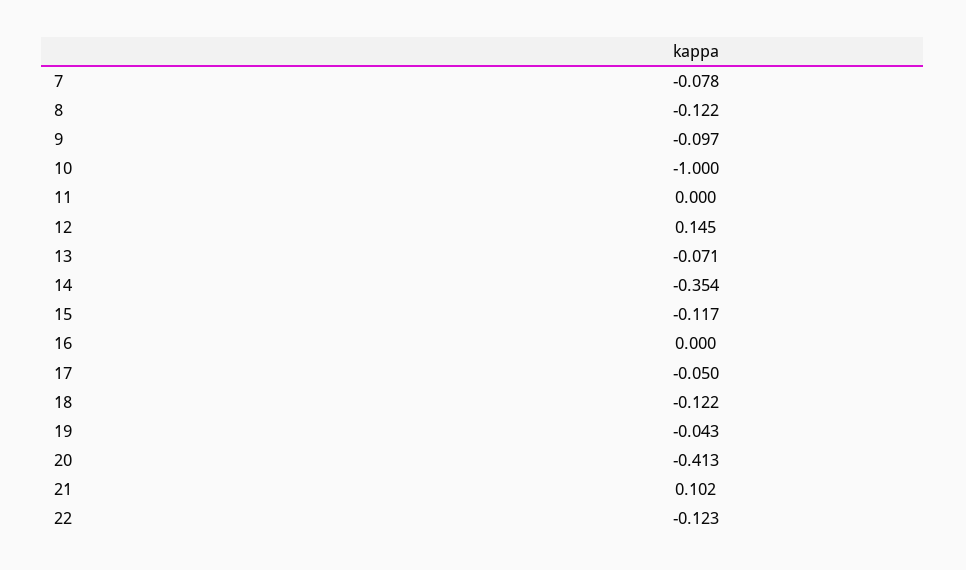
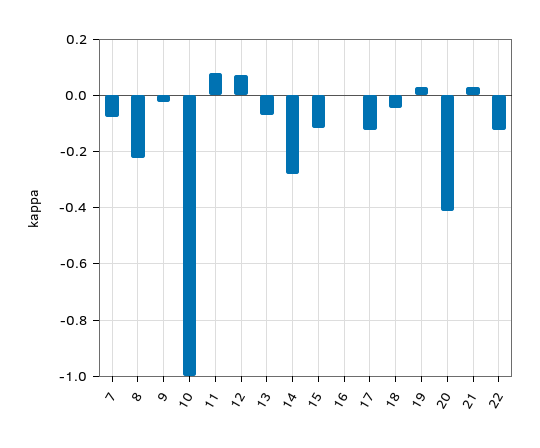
8: -0.122 -> -0.225
9: -0.097 -> -0.025
11: 0 -> 0.075
12: 0.145 -> 0.075
14: -0.354 -> -0.275
17: -0.05 -> -0.125
18: -0.122 -> -0.05
19: -0.043 -> 0.025
21: 0.102 -> 0.025

